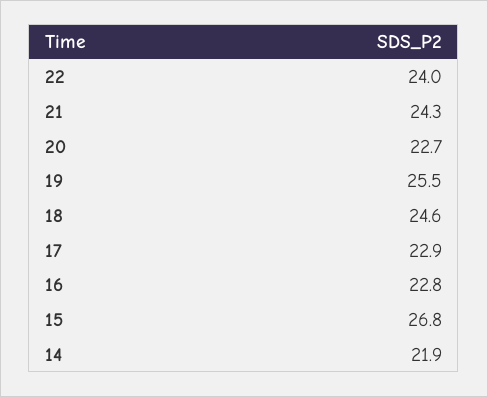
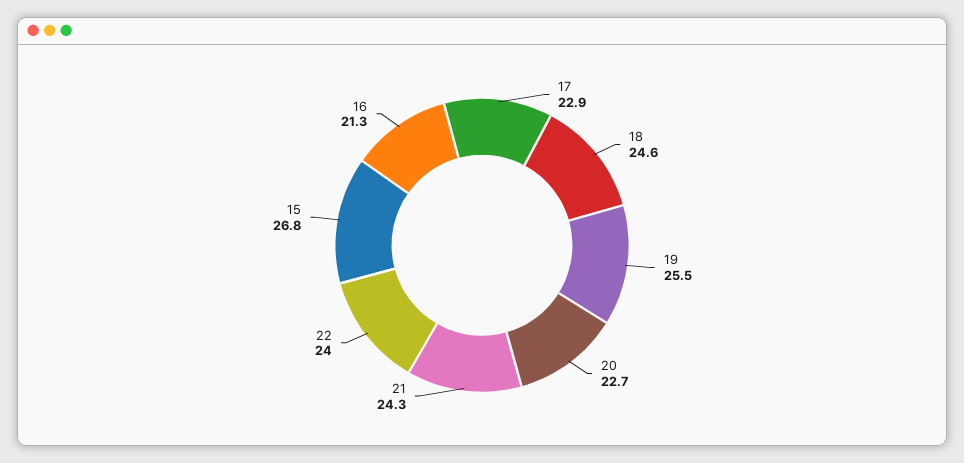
16: 22.8 -> 21.3
14: 21.9 -> none

